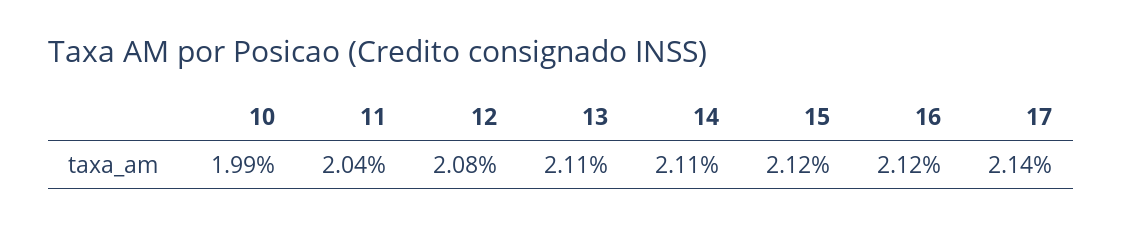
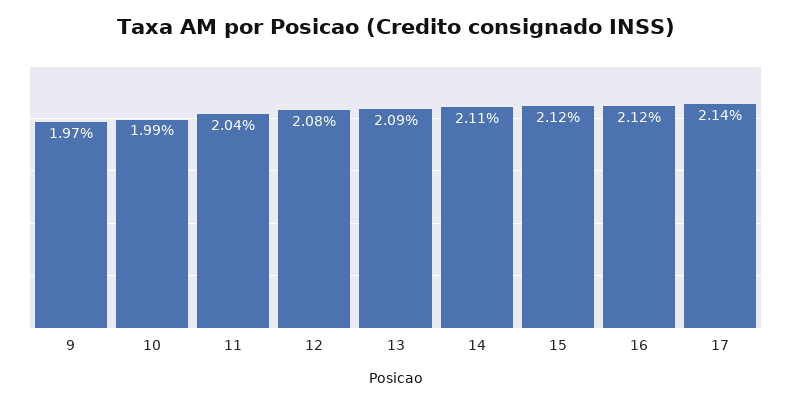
13: 2.11 -> 2.09
9: none -> 1.97

